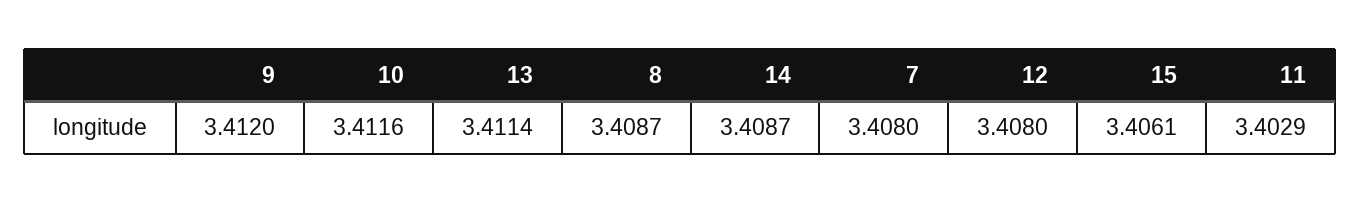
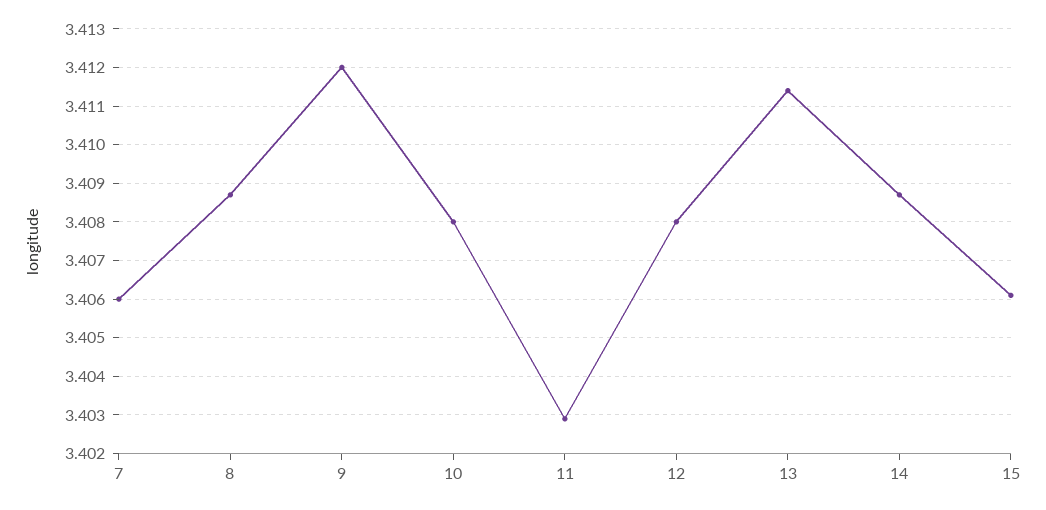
10: 3.4116 -> 3.408
7: 3.408 -> 3.406

